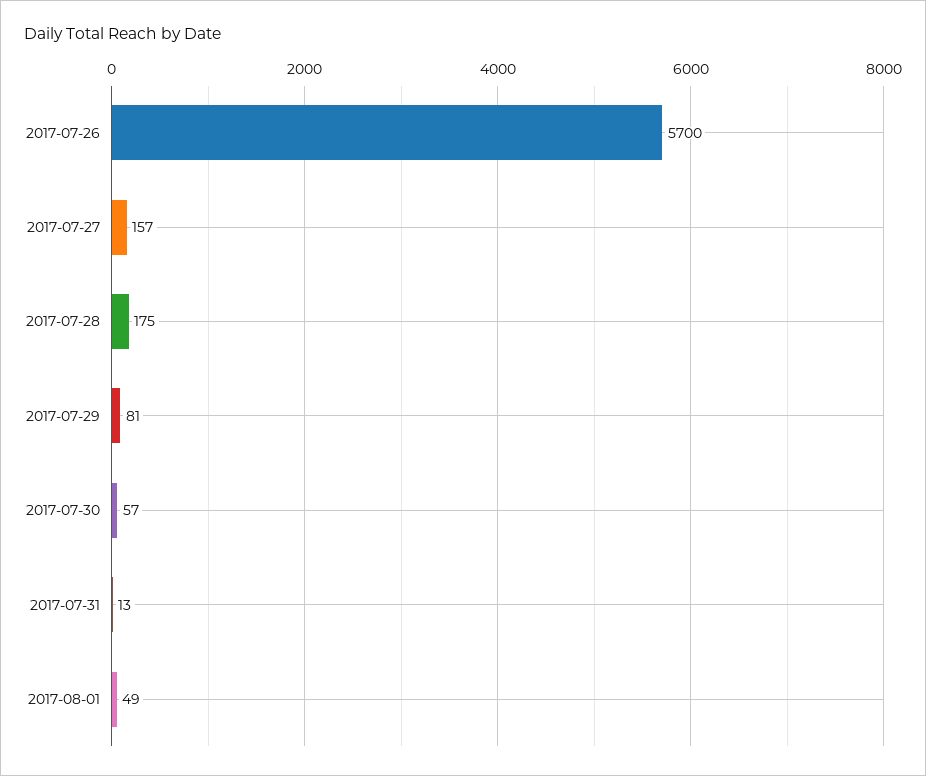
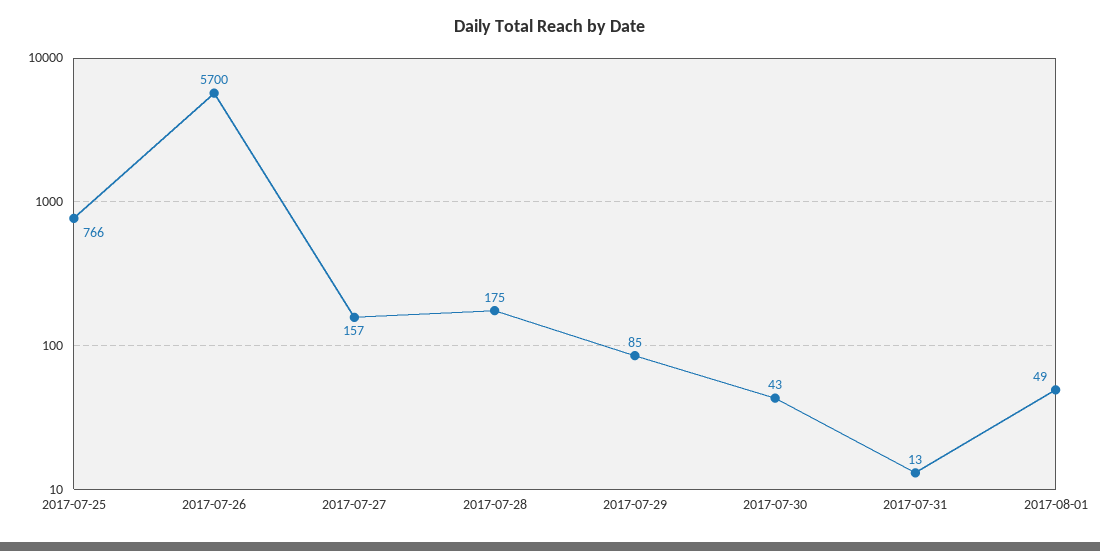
2017-07-29: 81 -> 85
2017-07-30: 57 -> 43
2017-07-25: none -> 766

